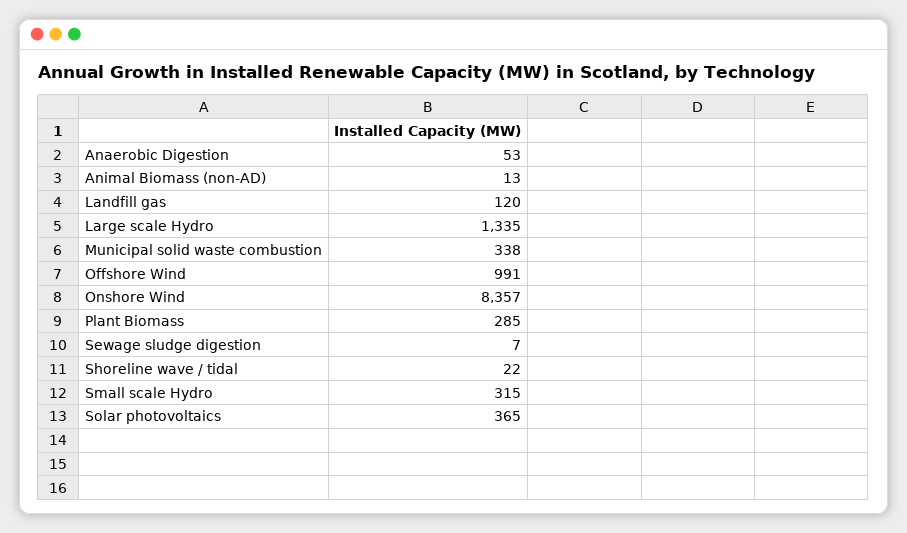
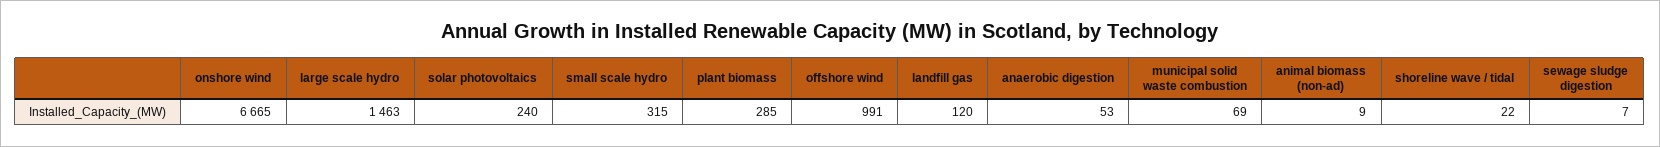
Animal Biomass (non-AD): 13 -> 9
Large scale Hydro: 1335 -> 1463
Municipal solid waste combustion: 338 -> 69
Onshore Wind: 8357 -> 6665
Solar photovoltaics: 365 -> 240

